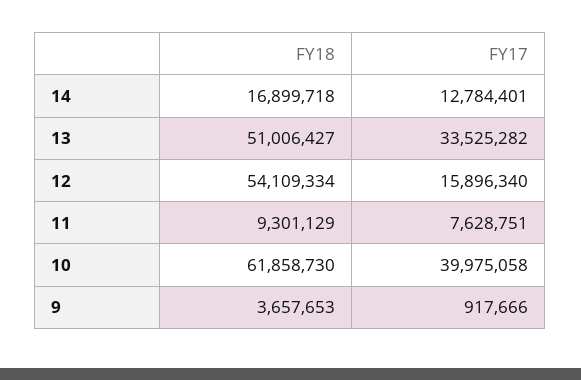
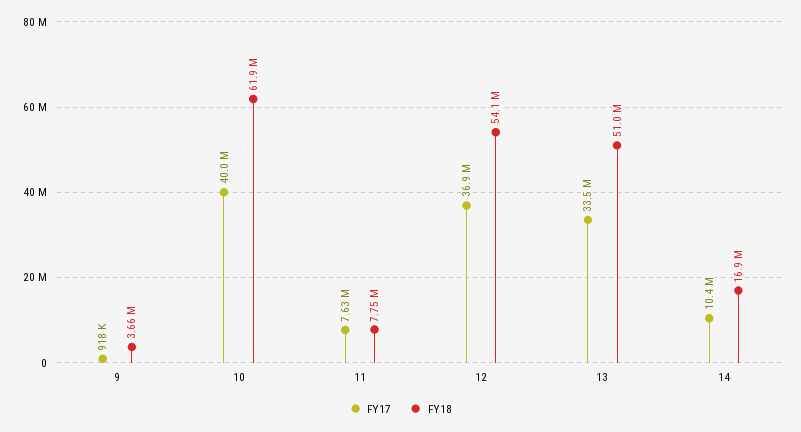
FY17, 14: 12784401 -> 10400000
FY17, 12: 15896340 -> 36900000
FY18, 11: 9301129 -> 7750000

